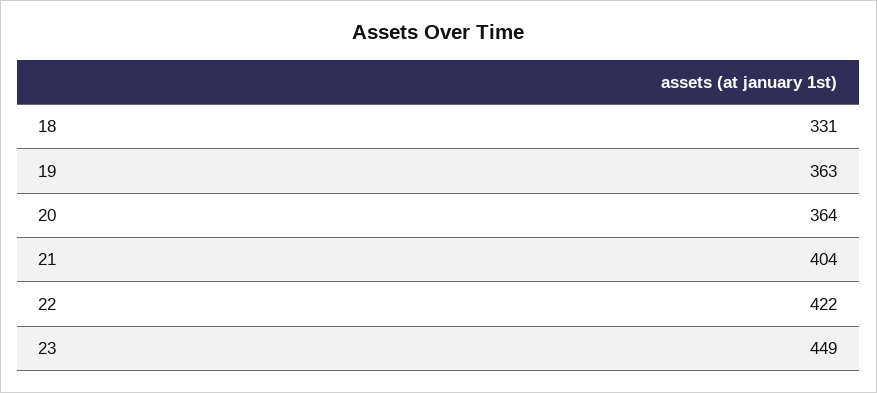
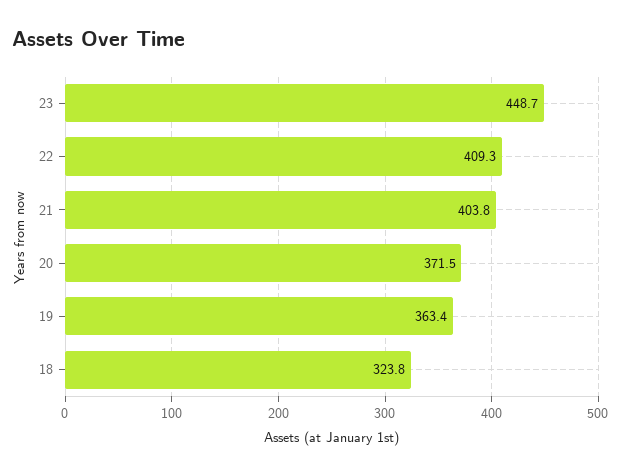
18: 331 -> 323.8
20: 364 -> 371.5
22: 422 -> 409.3

